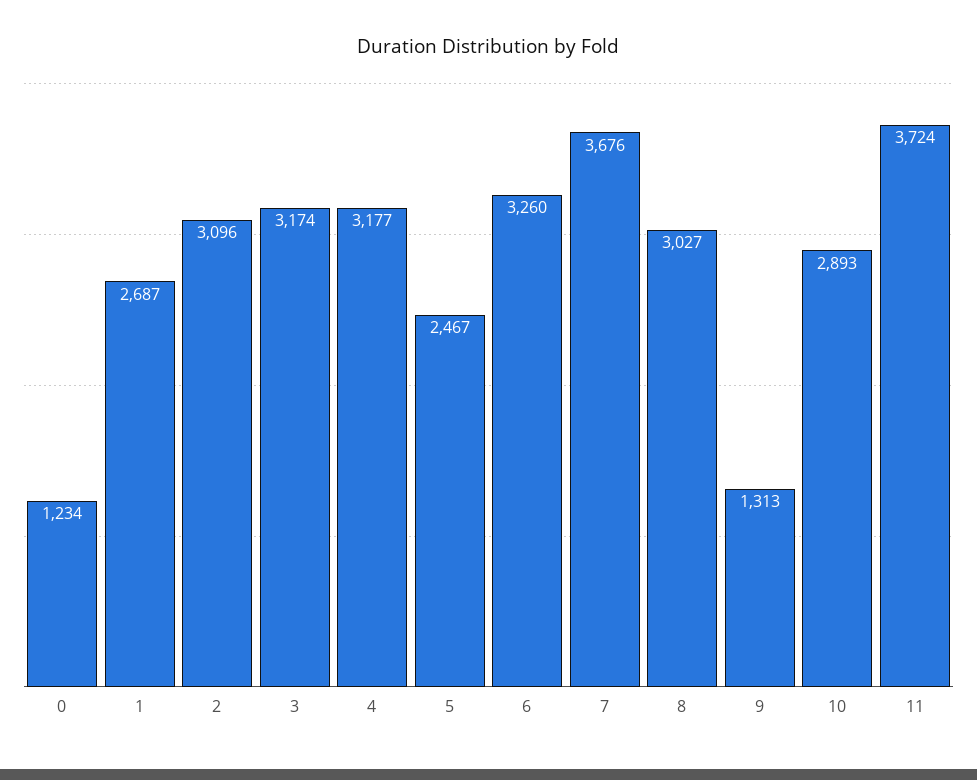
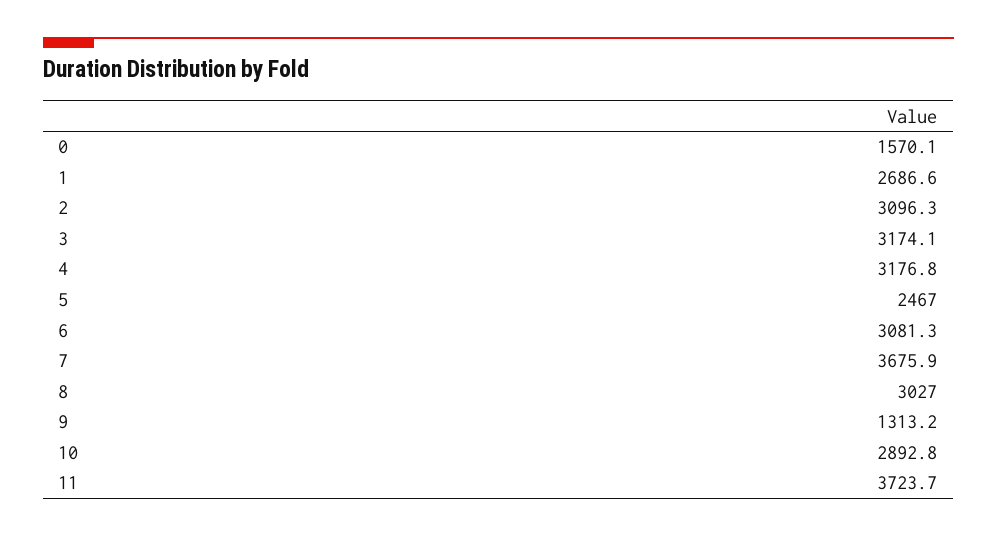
0: 1234 -> 1570.1
6: 3260 -> 3081.3

